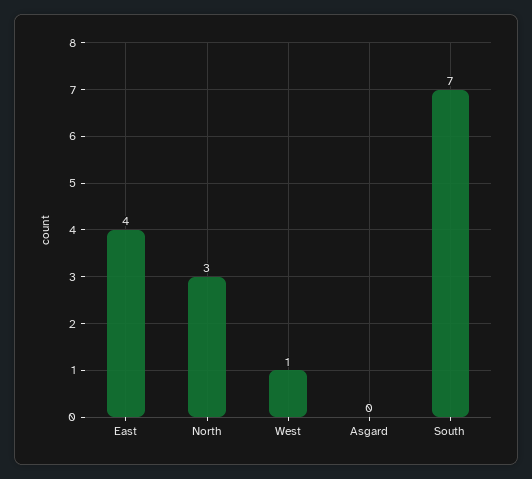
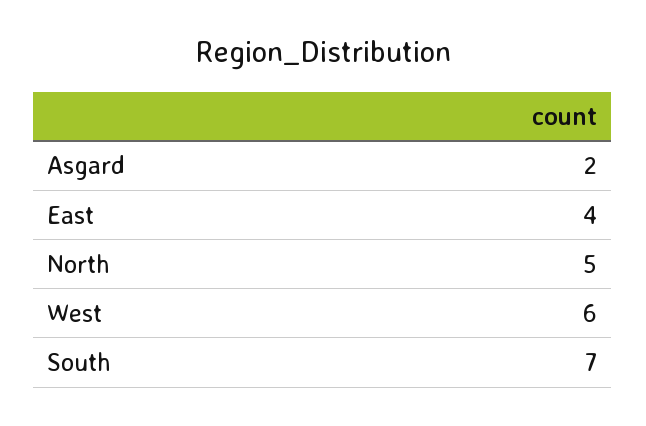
North: 3 -> 5
West: 1 -> 6
Asgard: 0 -> 2

